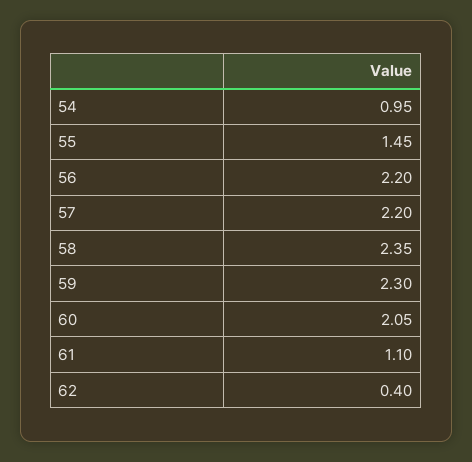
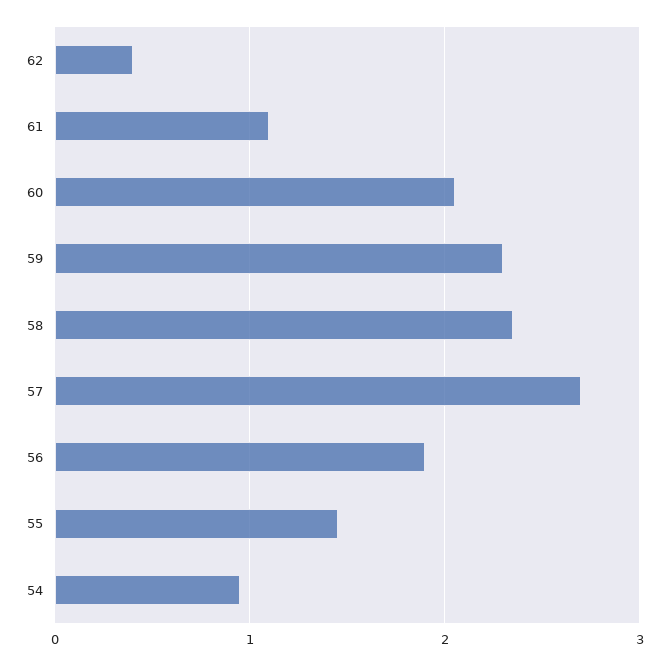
56: 2.2 -> 1.9
57: 2.2 -> 2.7

